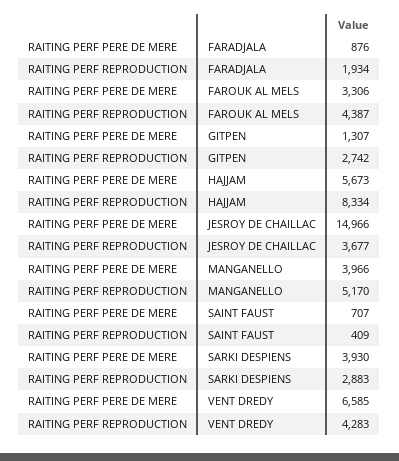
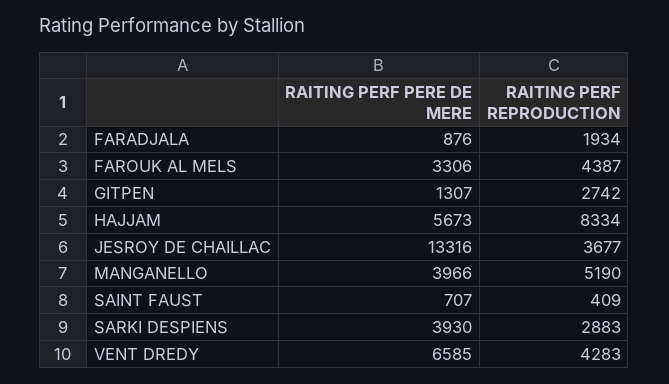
RAITING PERF PERE DE MERE, JESROY DE CHAILLAC: 14966 -> 13316
RAITING PERF REPRODUCTION, MANGANELLO: 5170 -> 5190

